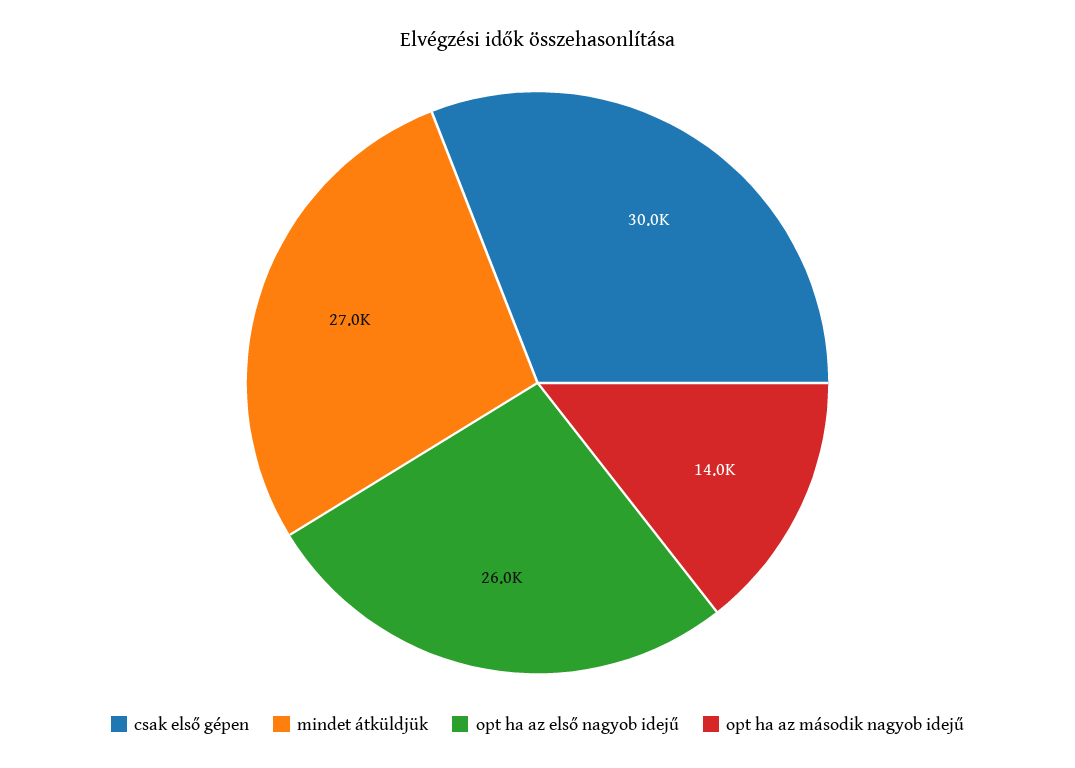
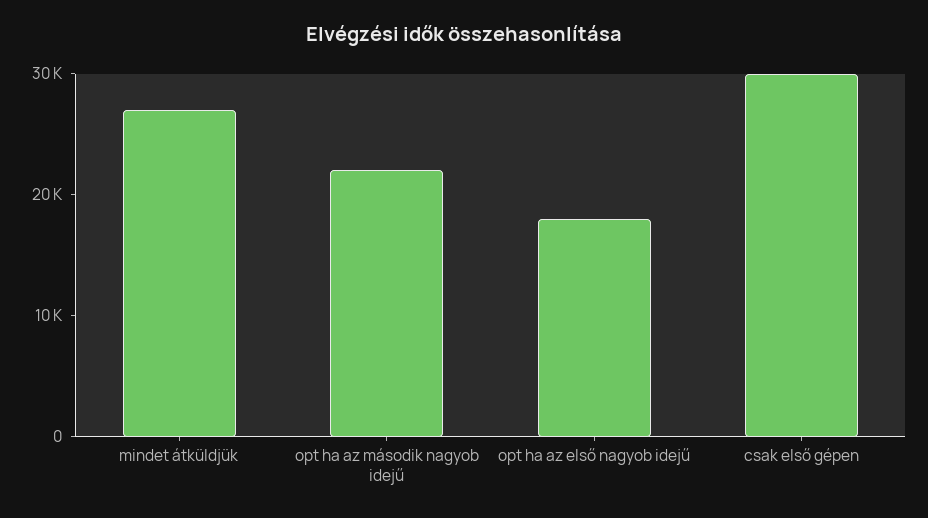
opt ha az első nagyob idejű: 26000 -> 18000
opt ha az második nagyob idejű: 14000 -> 22000

